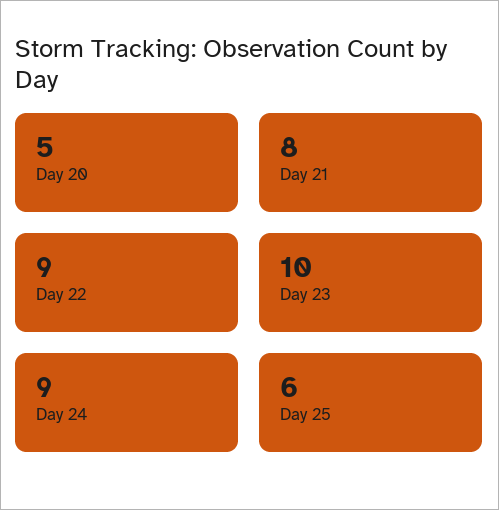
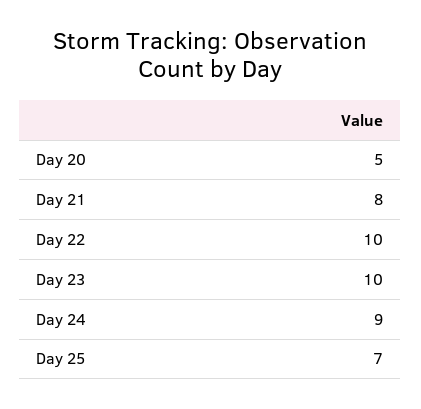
Day 22: 9 -> 10
Day 25: 6 -> 7

